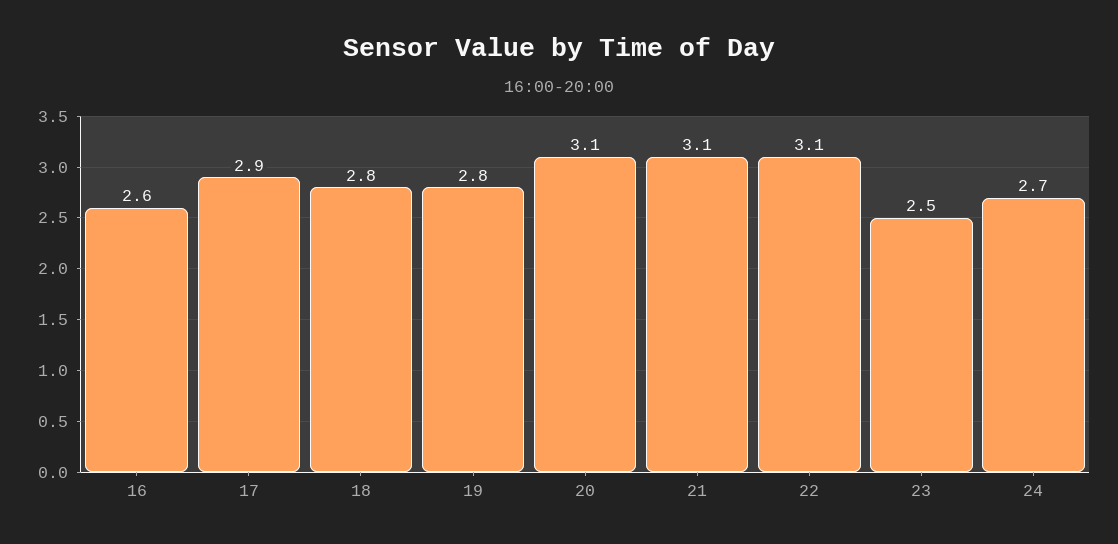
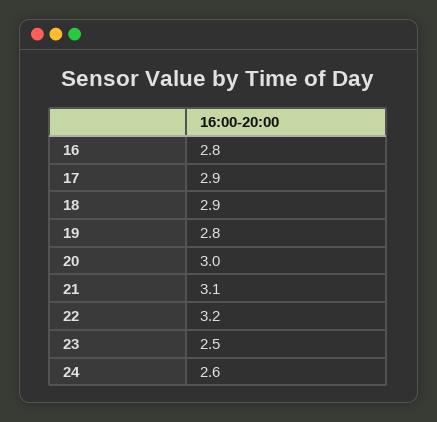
16: 2.6 -> 2.8
18: 2.8 -> 2.9
20: 3.1 -> 3
22: 3.1 -> 3.2
24: 2.7 -> 2.6

